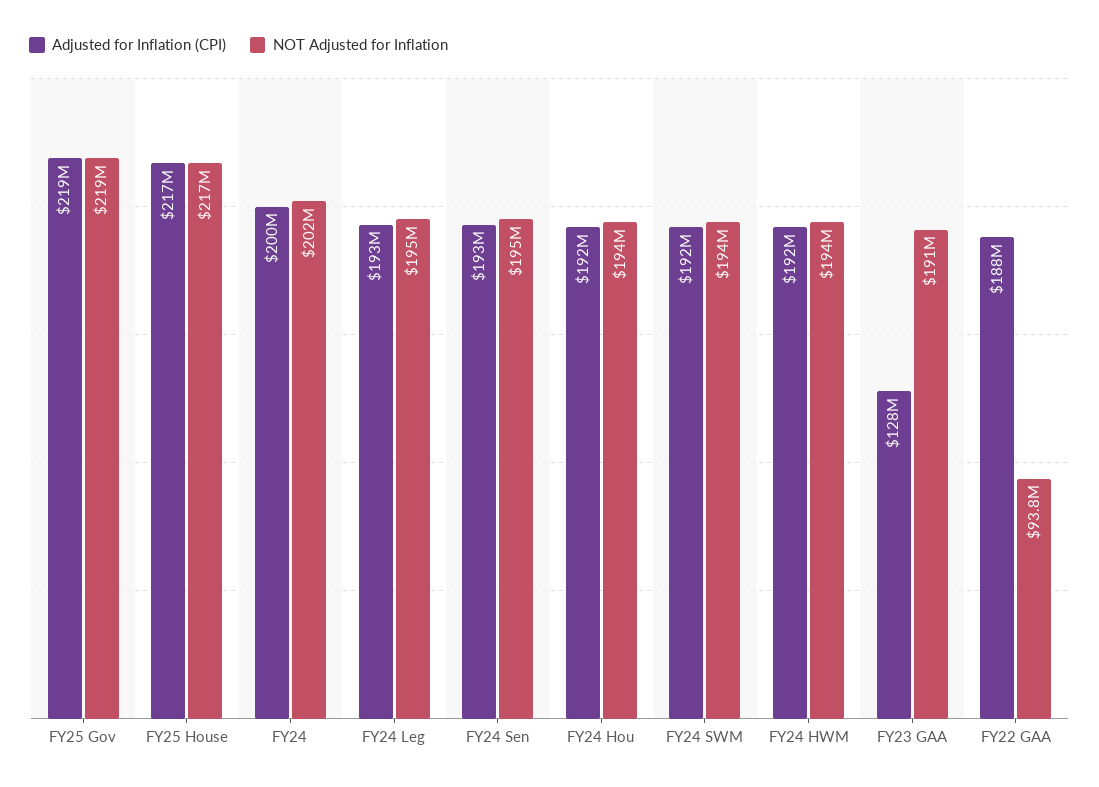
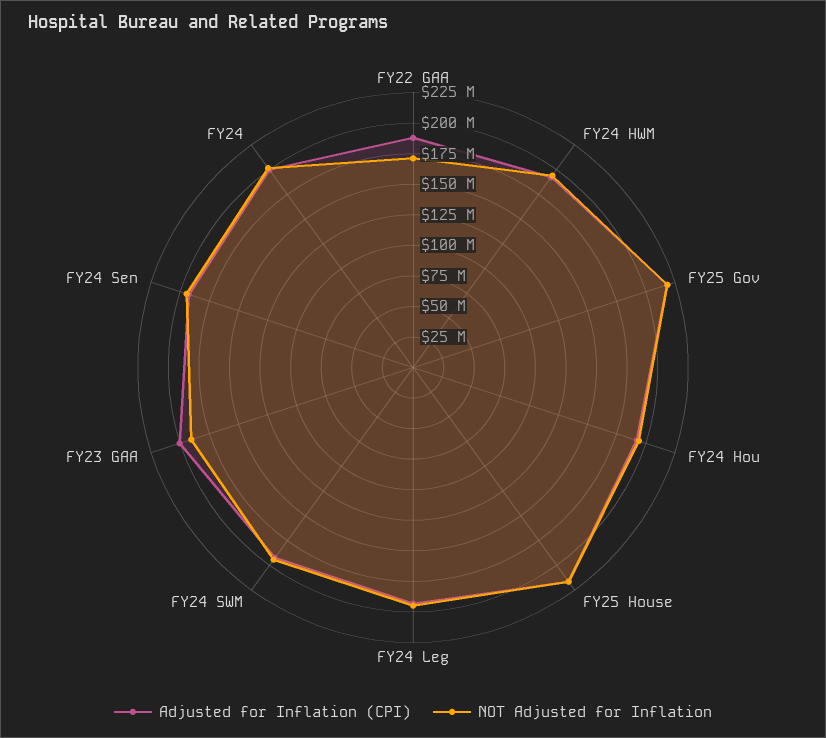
Adjusted for Inflation (CPI), FY23 GAA: 128000000 -> 200000000
NOT Adjusted for Inflation, FY22 GAA: 93800000 -> 175000000

